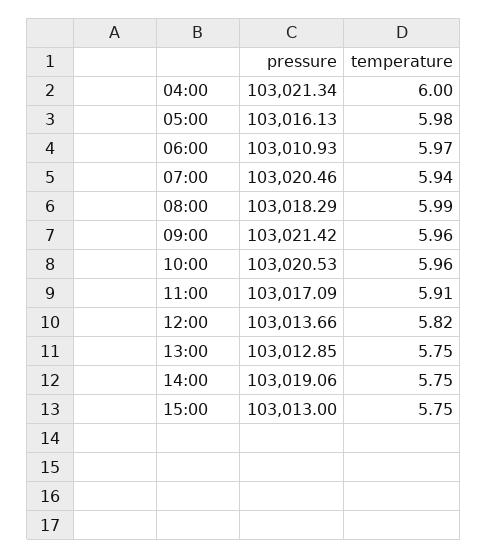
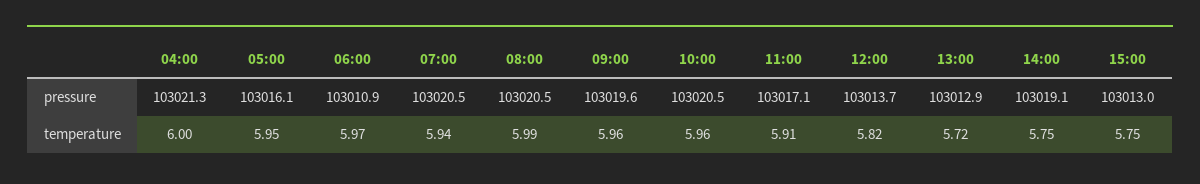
temperature, 05:00: 5.98 -> 5.95
pressure, 08:00: 103018.29 -> 103020.5
pressure, 09:00: 103021.42 -> 103019.6
temperature, 13:00: 5.75 -> 5.72

